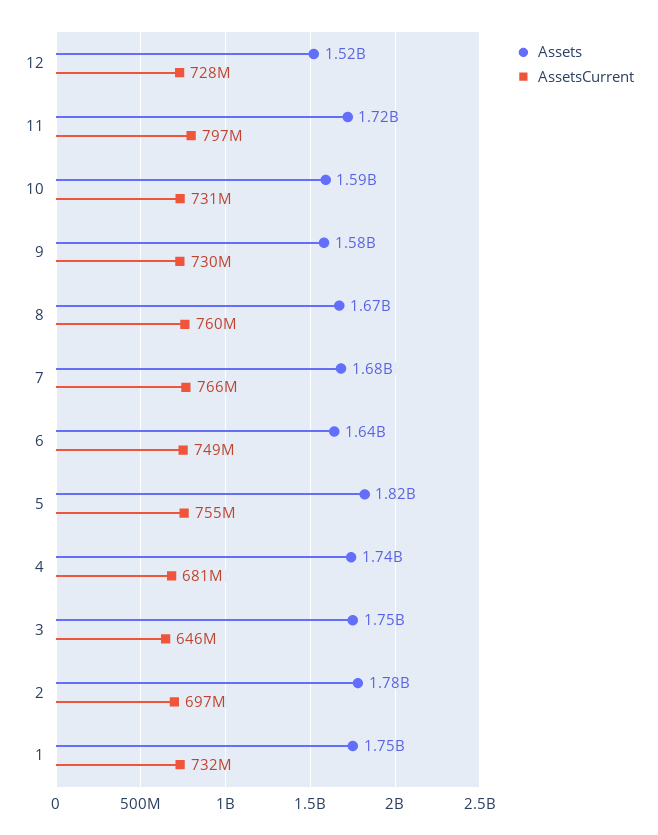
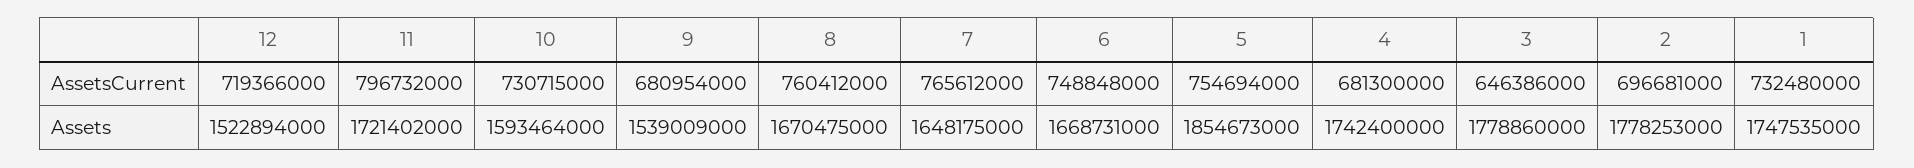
AssetsCurrent, 12: 728000000 -> 719366000
Assets, 9: 1580000000 -> 1539009000
AssetsCurrent, 9: 730000000 -> 680954000
Assets, 7: 1680000000 -> 1648175000
Assets, 6: 1640000000 -> 1668731000
Assets, 5: 1820000000 -> 1854673000
Assets, 3: 1750000000 -> 1778860000

